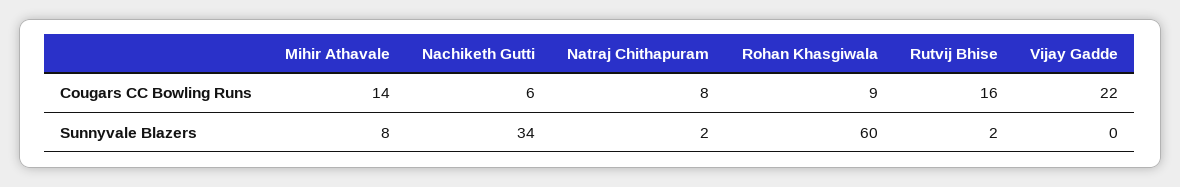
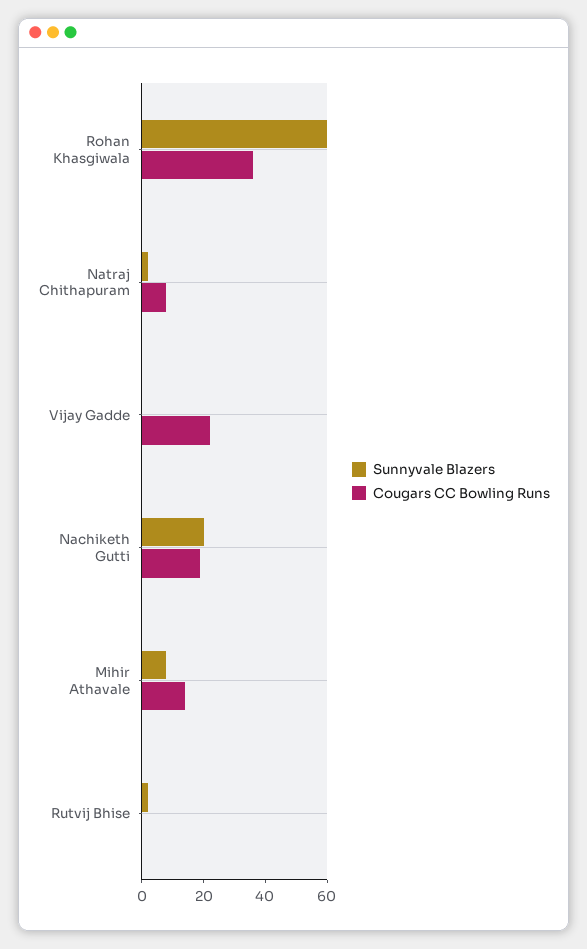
Cougars CC Bowling Runs, Nachiketh Gutti: 6 -> 20
Cougars CC Bowling Runs, Rohan Khasgiwala: 9 -> 35
Cougars CC Bowling Runs, Rutvij Bhise: 16 -> 0
Sunnyvale Blazers, Nachiketh Gutti: 34 -> 20

